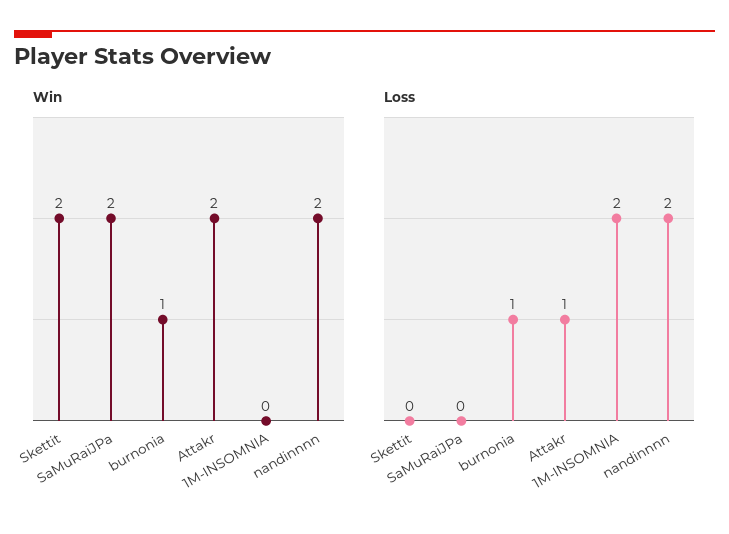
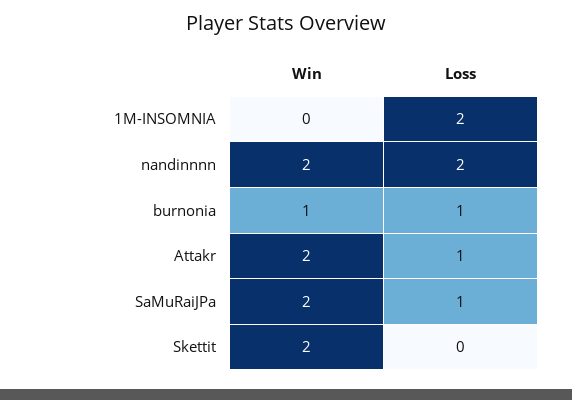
Loss, SaMuRaiJPa: 0 -> 1

